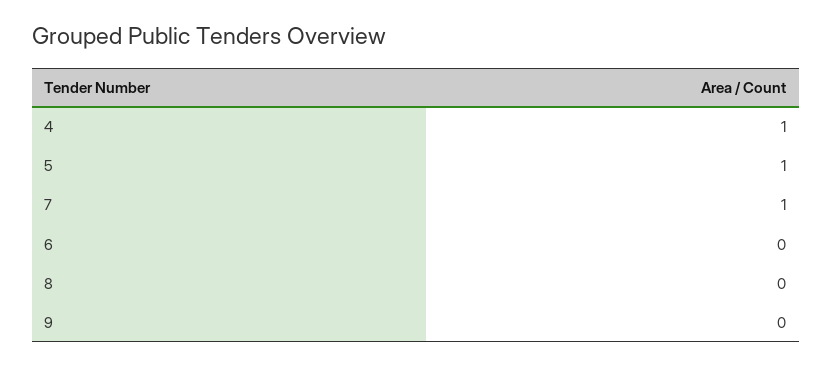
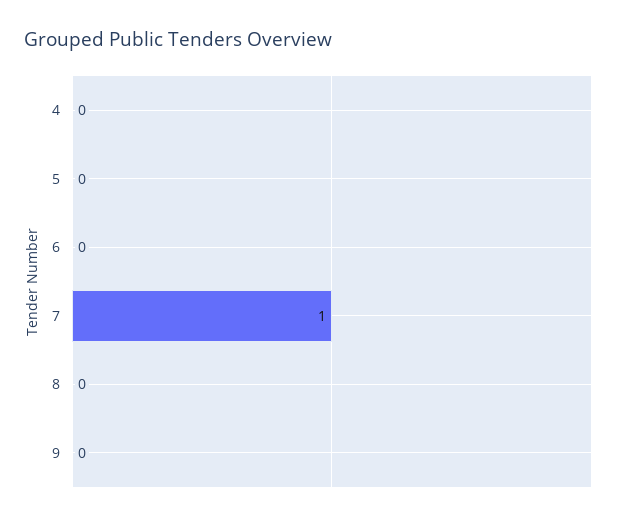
4: 1 -> 0
5: 1 -> 0

